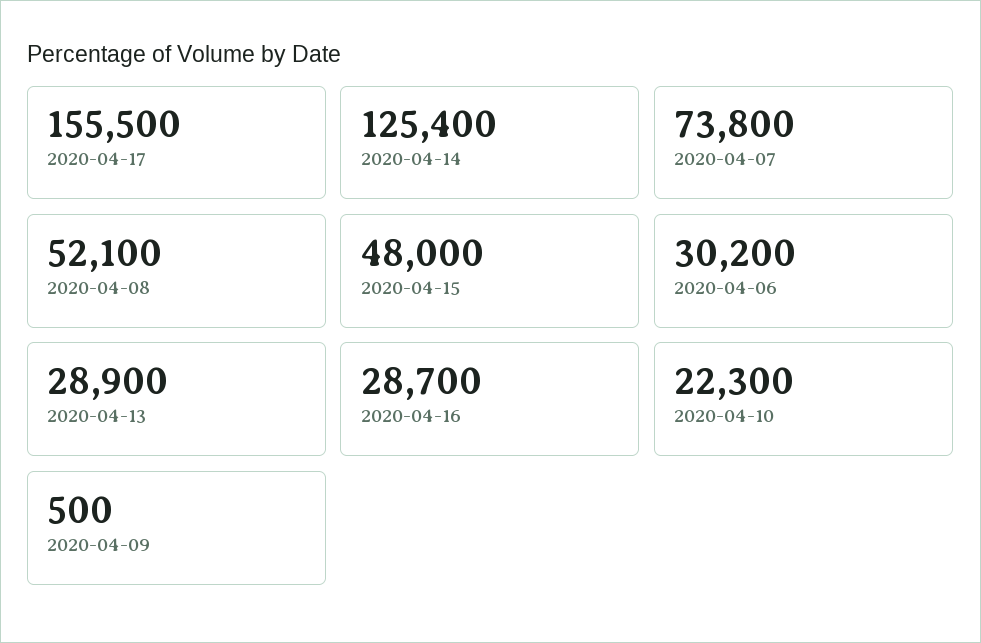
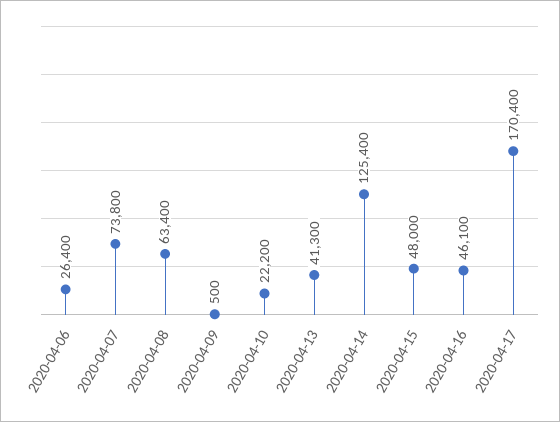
2020-04-17: 155500 -> 170400
2020-04-08: 52100 -> 63400
2020-04-06: 30200 -> 26400
2020-04-13: 28900 -> 41300
2020-04-16: 28700 -> 46100
2020-04-10: 22300 -> 22200

